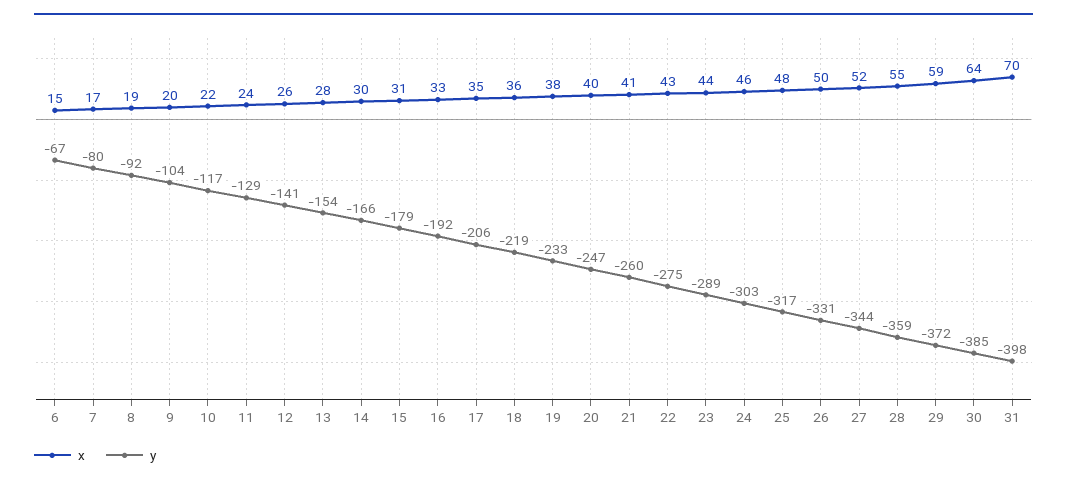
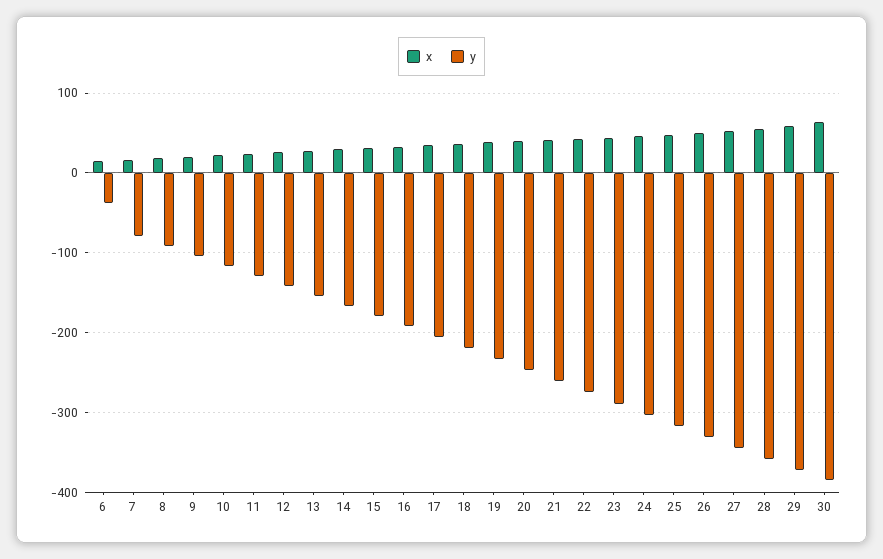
y, 6: -67 -> -40
x, 31: 70 -> none
y, 31: -398 -> none

